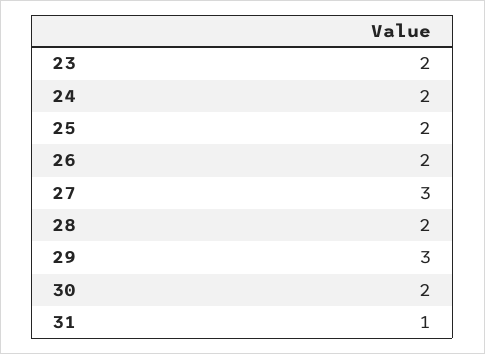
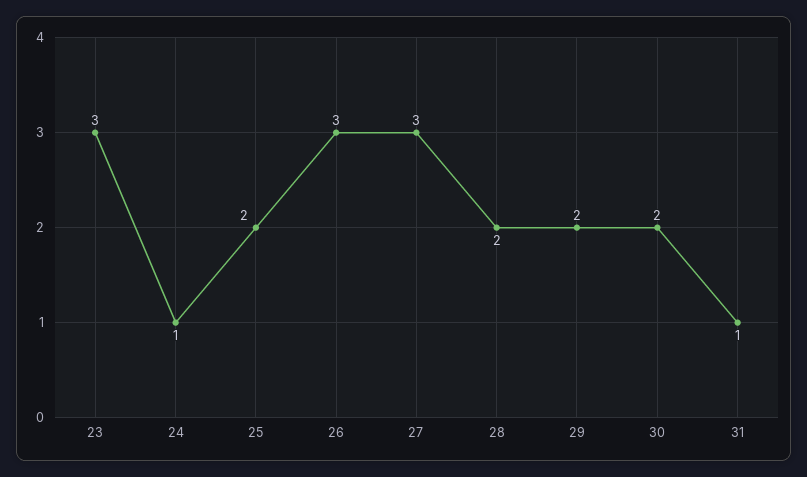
23: 2 -> 3
24: 2 -> 1
26: 2 -> 3
29: 3 -> 2

